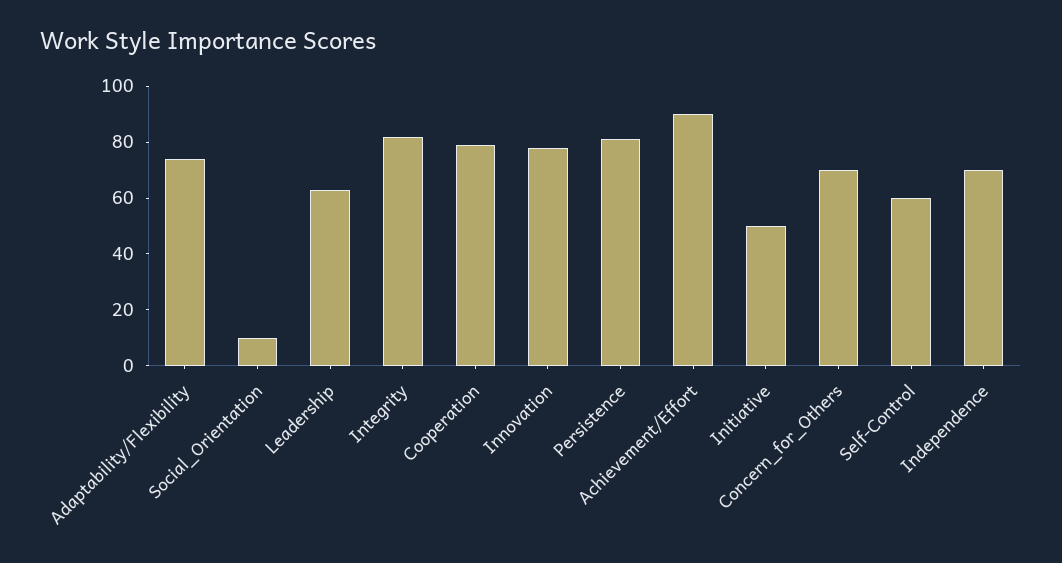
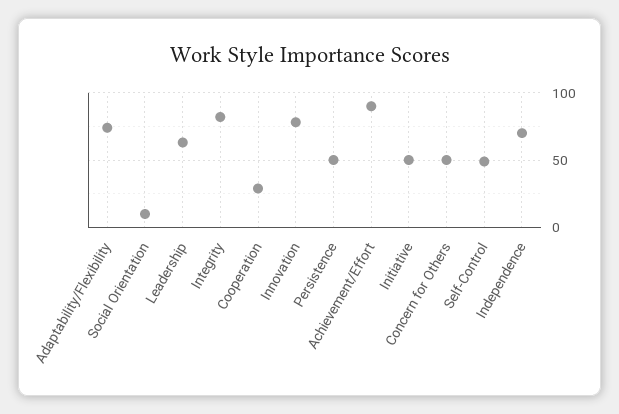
Cooperation: 80 -> 30
Persistence: 80 -> 50
Concern_for_Others: 70 -> 50
Self-Control: 60 -> 50

